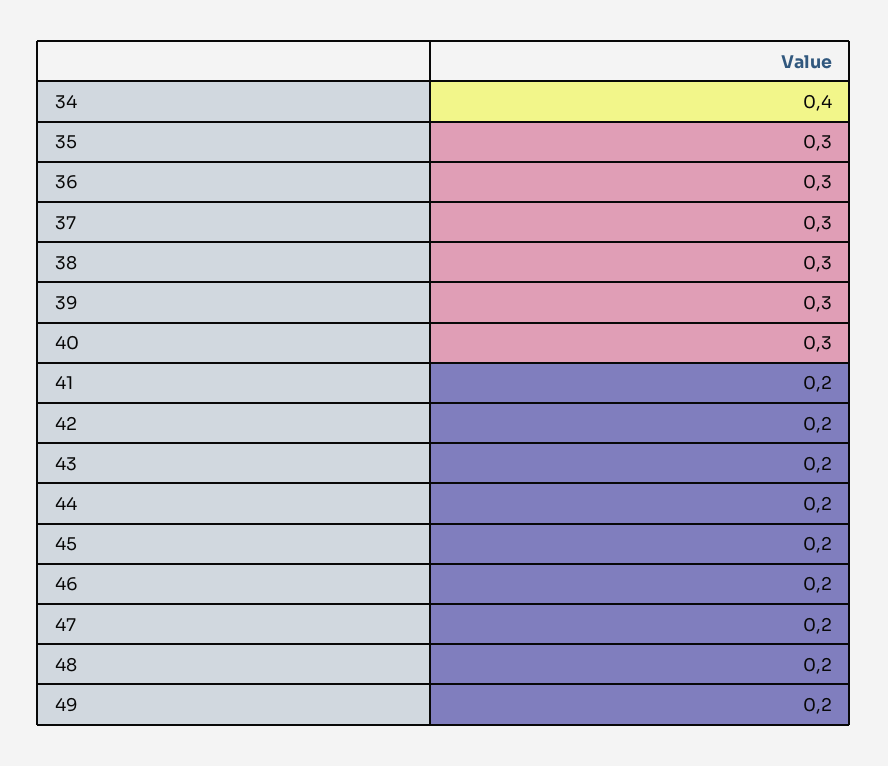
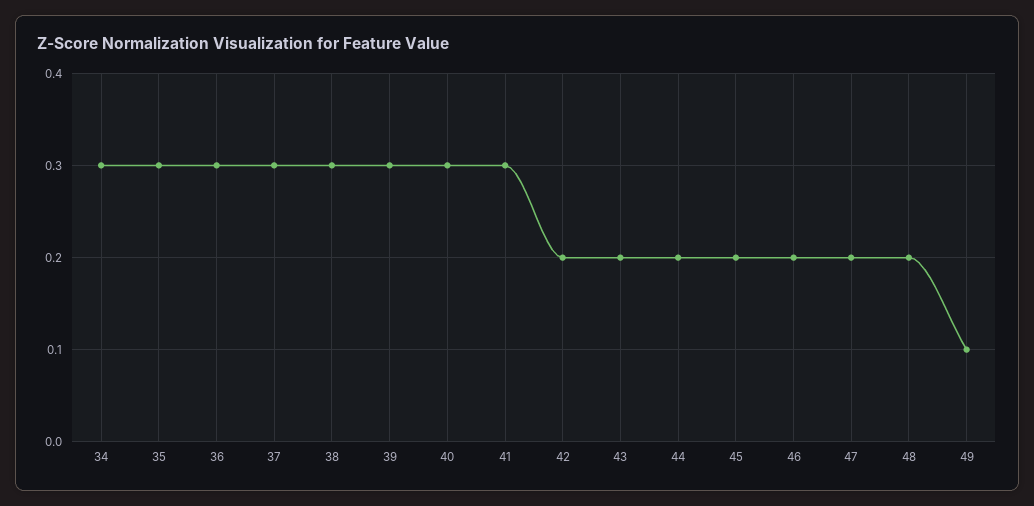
34: 0.4 -> 0.3
41: 0.2 -> 0.3
49: 0.2 -> 0.1

